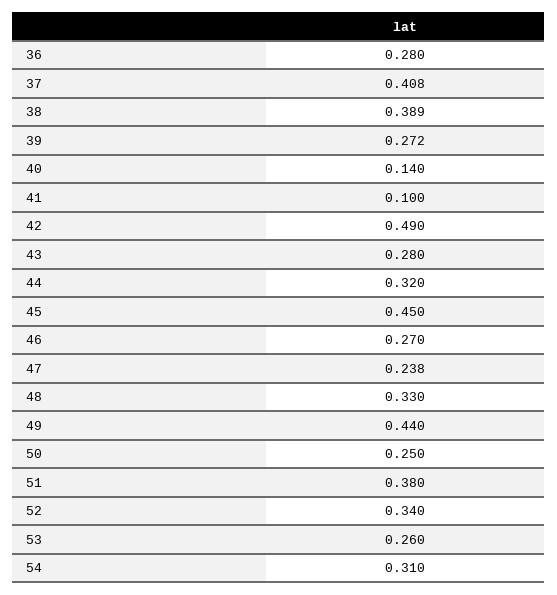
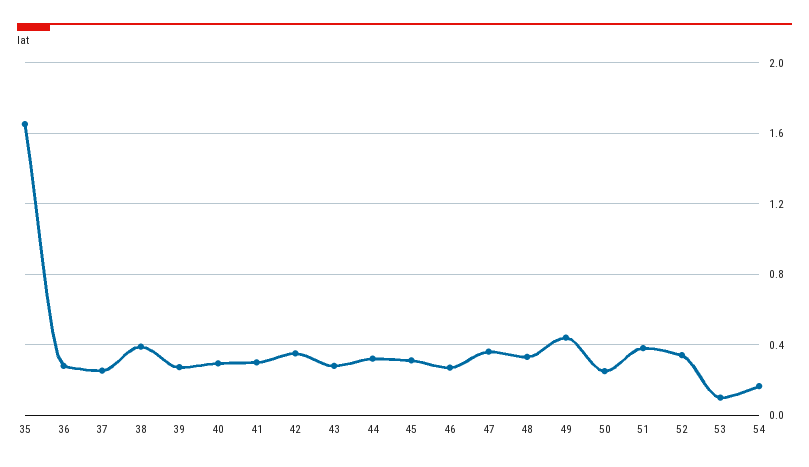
37: 0.408 -> 0.25
40: 0.14 -> 0.3
41: 0.1 -> 0.3
42: 0.49 -> 0.35
45: 0.45 -> 0.3
47: 0.238 -> 0.35
53: 0.26 -> 0.1
54: 0.31 -> 0.15
35: none -> 1.65

